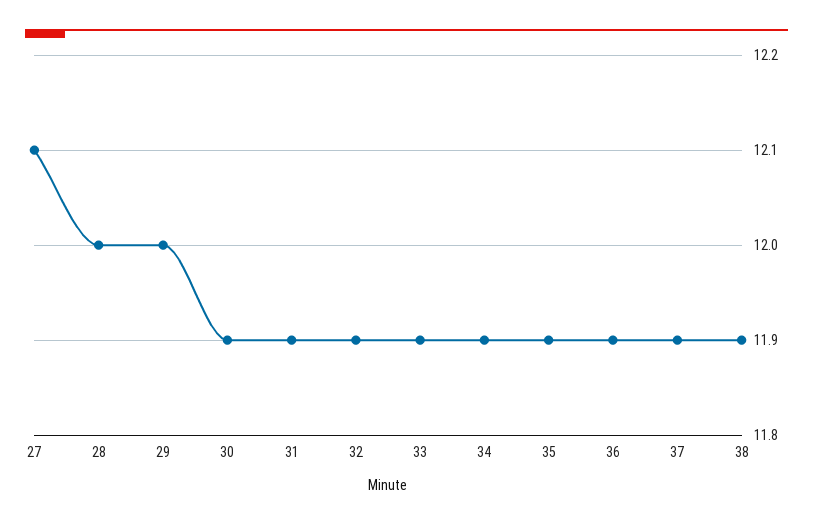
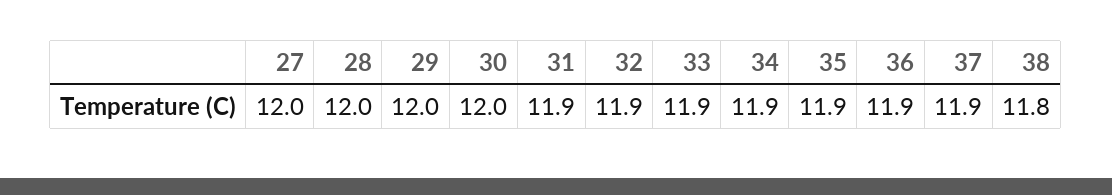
27: 12.1 -> 12
30: 11.9 -> 12
38: 11.9 -> 11.8

